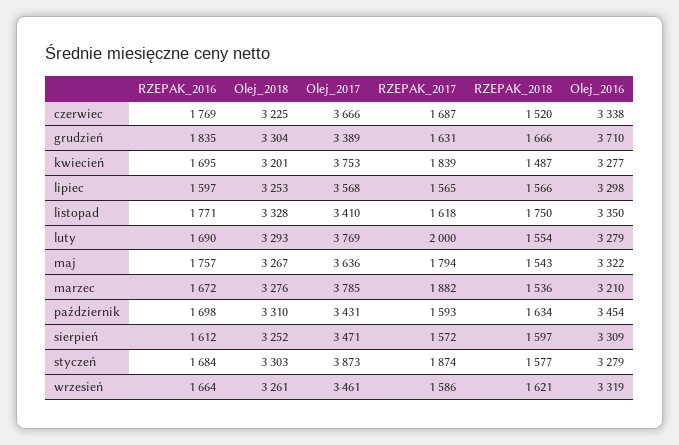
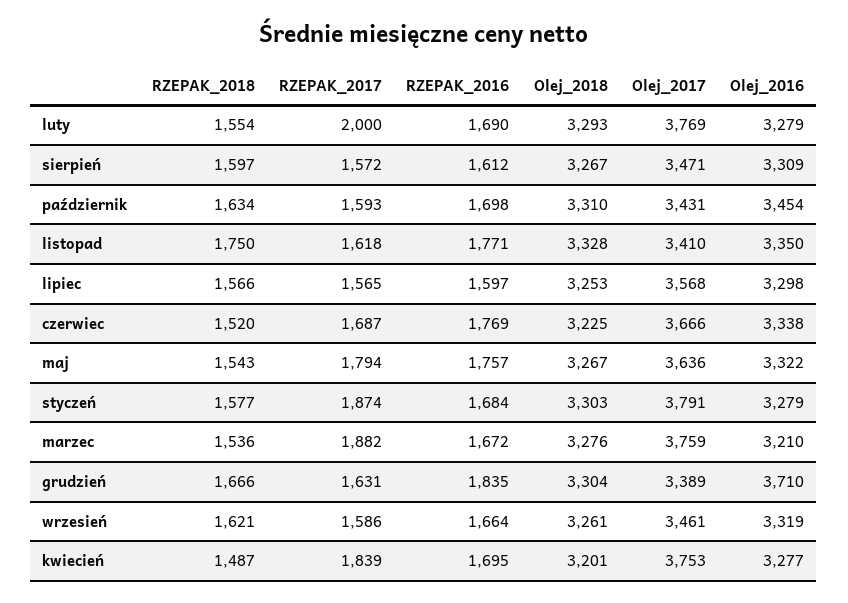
Olej_2017, marzec: 3785 -> 3759
Olej_2018, sierpień: 3252 -> 3267
Olej_2017, styczeń: 3873 -> 3791

